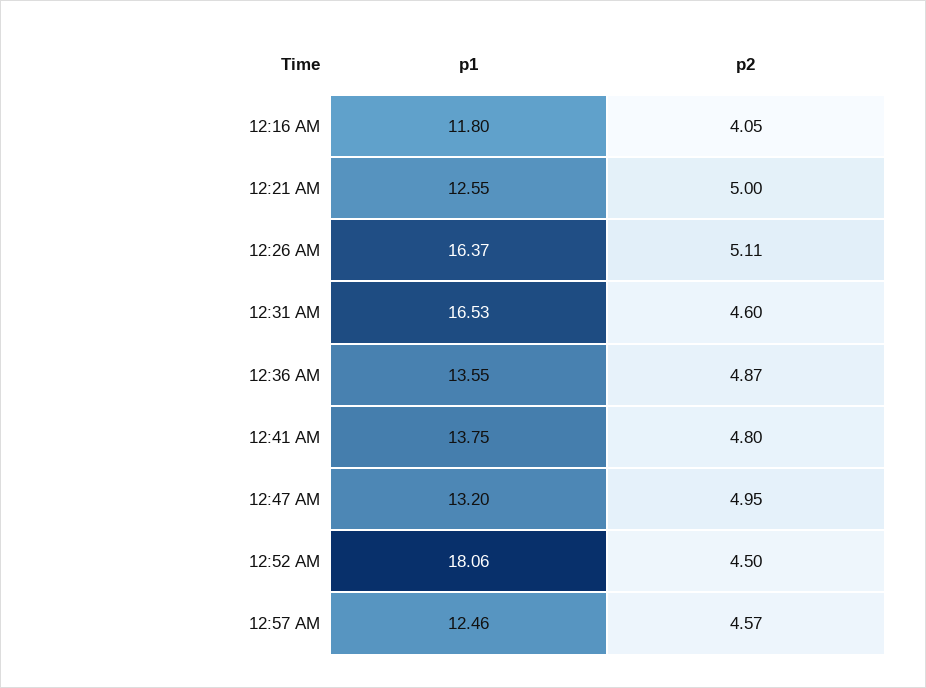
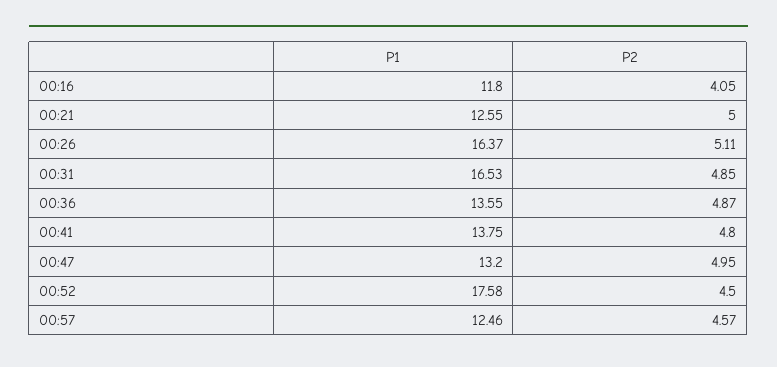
p2, 12:31 AM: 4.6 -> 4.85
p1, 12:52 AM: 18.06 -> 17.58

